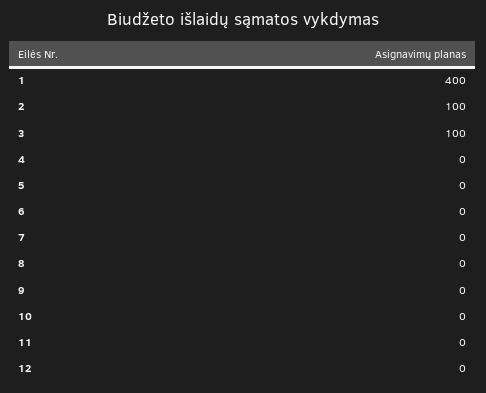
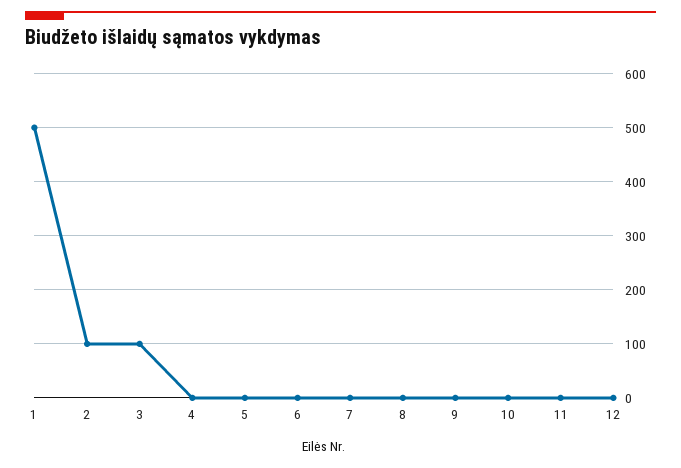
1: 400 -> 500

